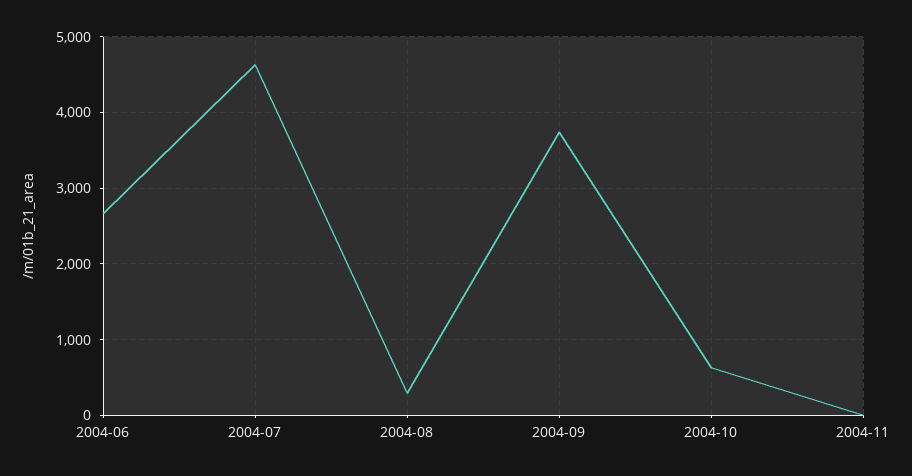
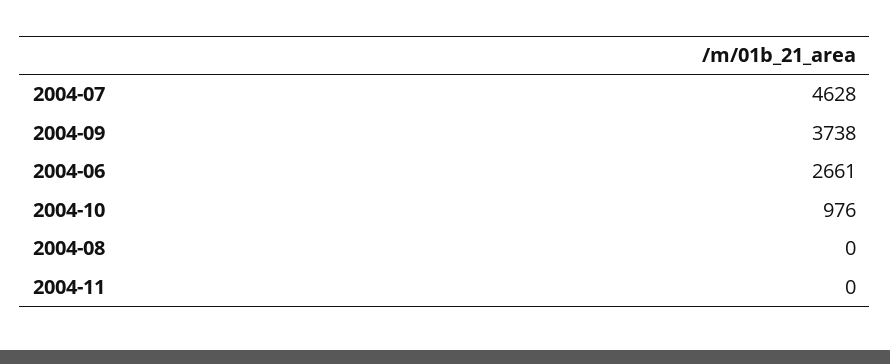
2004-08: 300 -> 0
2004-10: 600 -> 976

